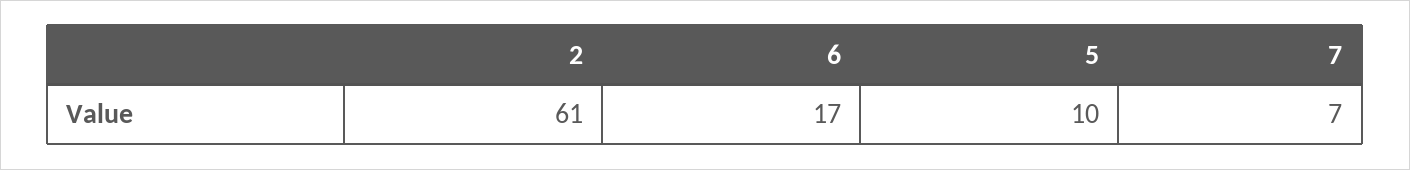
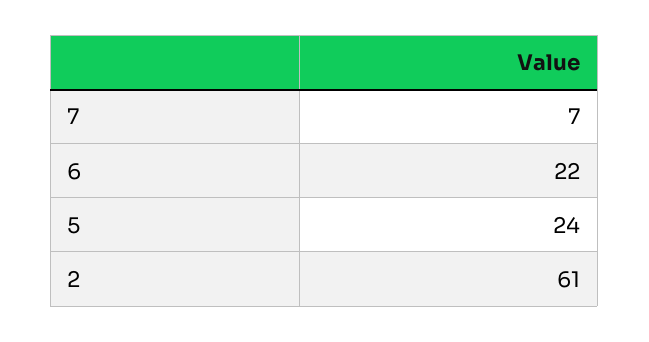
6: 17 -> 22
5: 10 -> 24

